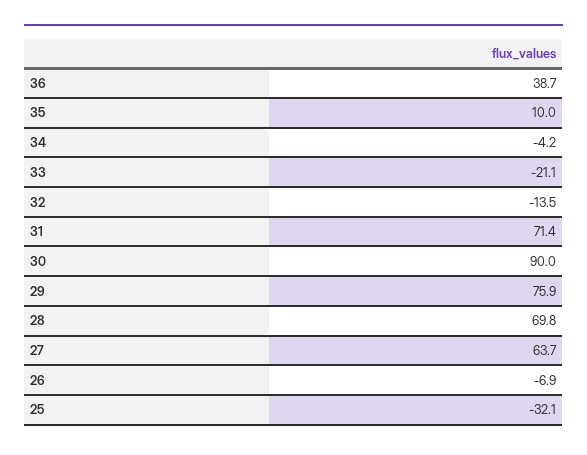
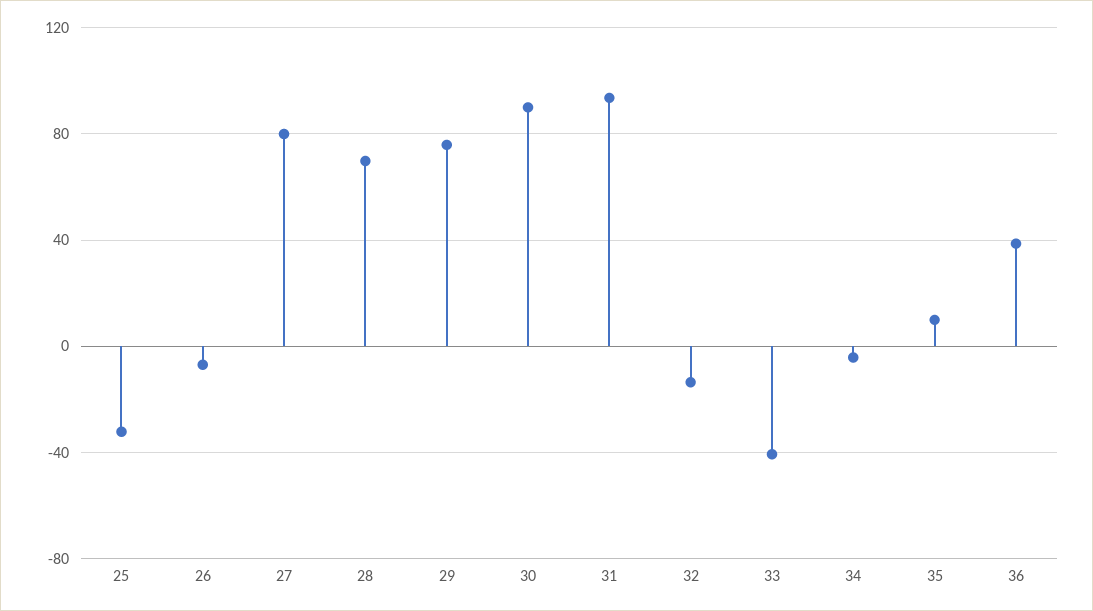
33: -21.1 -> -40
31: 71.4 -> 95
27: 63.7 -> 80

